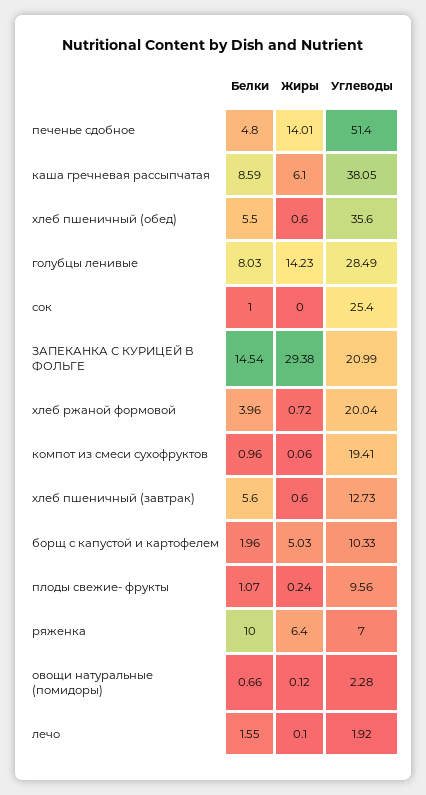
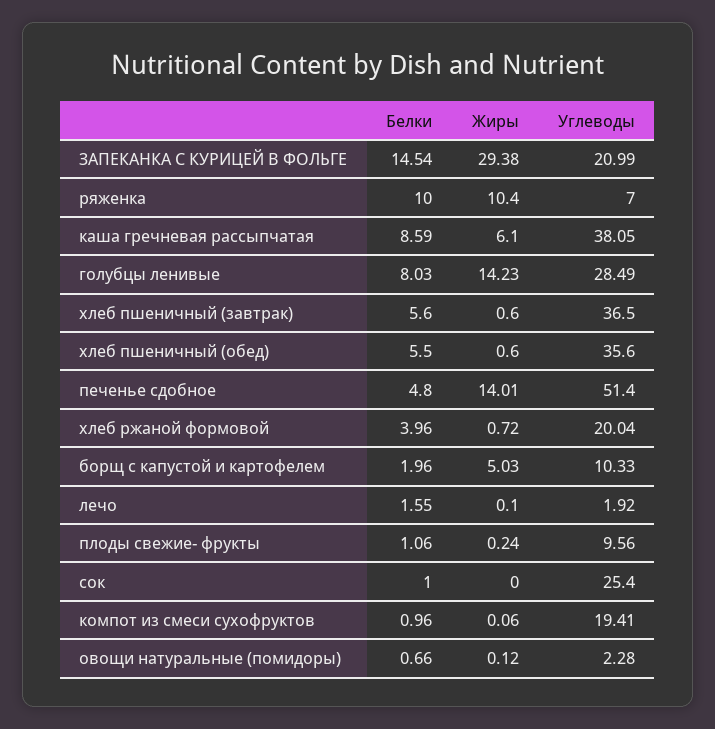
Углеводы, хлеб пшеничный (завтрак): 12.73 -> 36.5
Белки, плоды свежие- фрукты: 1.07 -> 1.06
Жиры, ряженка: 6.4 -> 10.4

